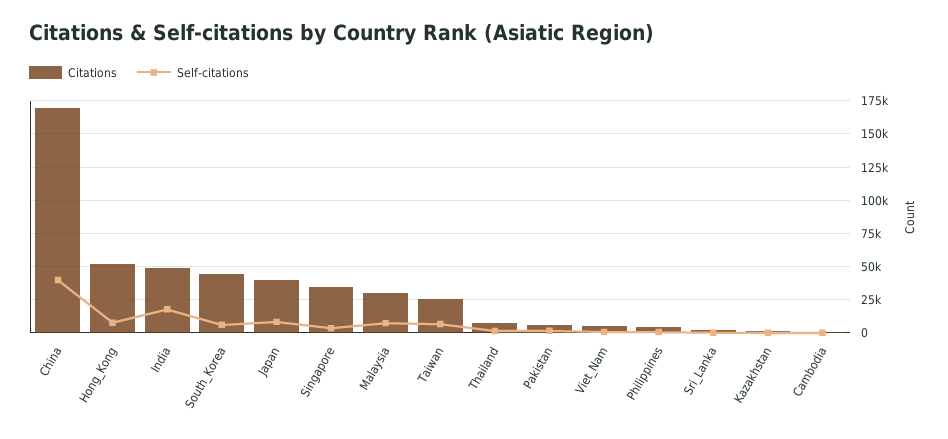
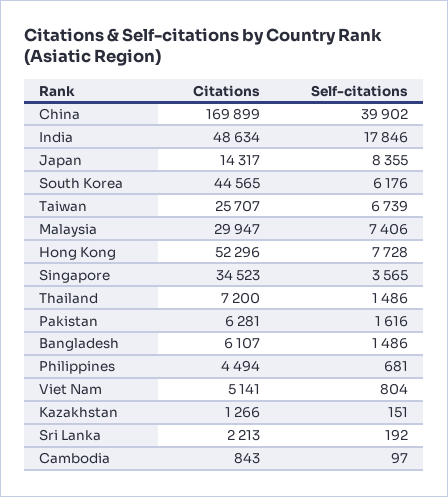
Citations, Japan: 40000 -> 14317
Citations, Bangladesh: none -> 6107
Self-citations, Bangladesh: none -> 1486

